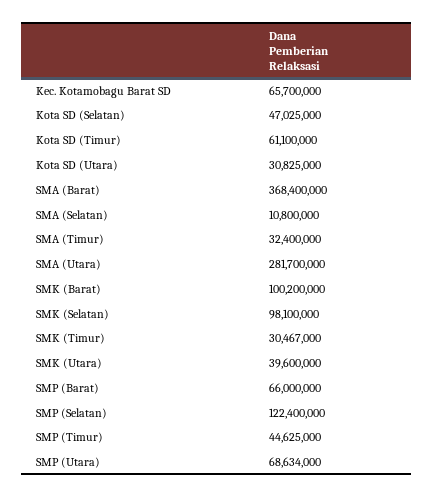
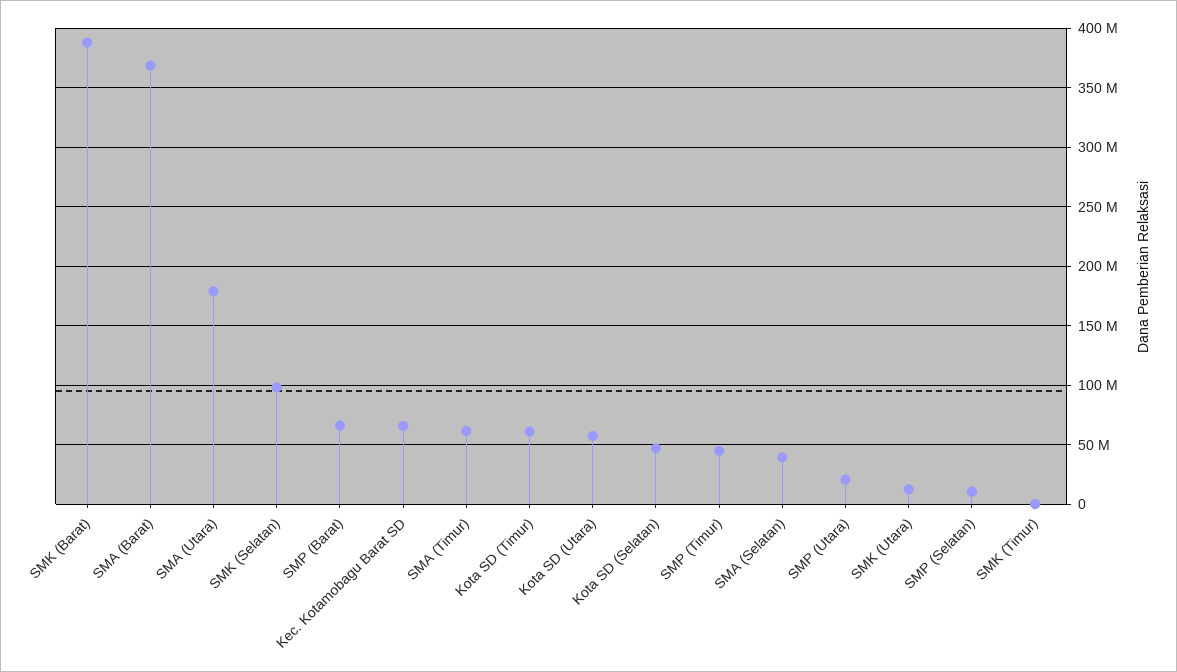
Kota SD (Utara): 30825000 -> 60000000
SMA (Selatan): 10800000 -> 40000000
SMA (Timur): 32400000 -> 60000000
SMA (Utara): 281700000 -> 180000000
SMK (Barat): 100200000 -> 390000000
SMK (Timur): 30467000 -> 0
SMK (Utara): 39600000 -> 10000000
SMP (Selatan): 122400000 -> 10000000
SMP (Utara): 68634000 -> 20000000

